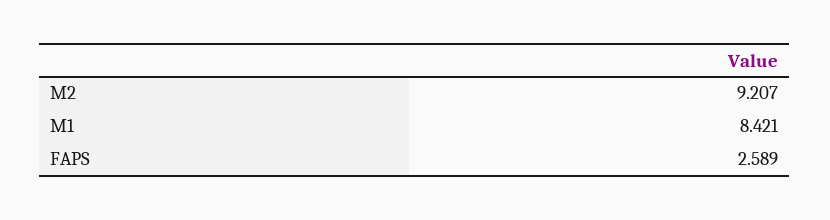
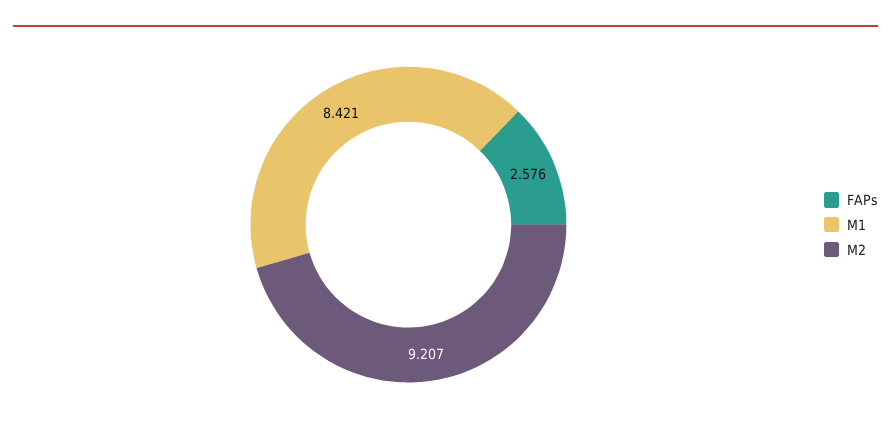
FAPS: 2.589 -> 2.576

